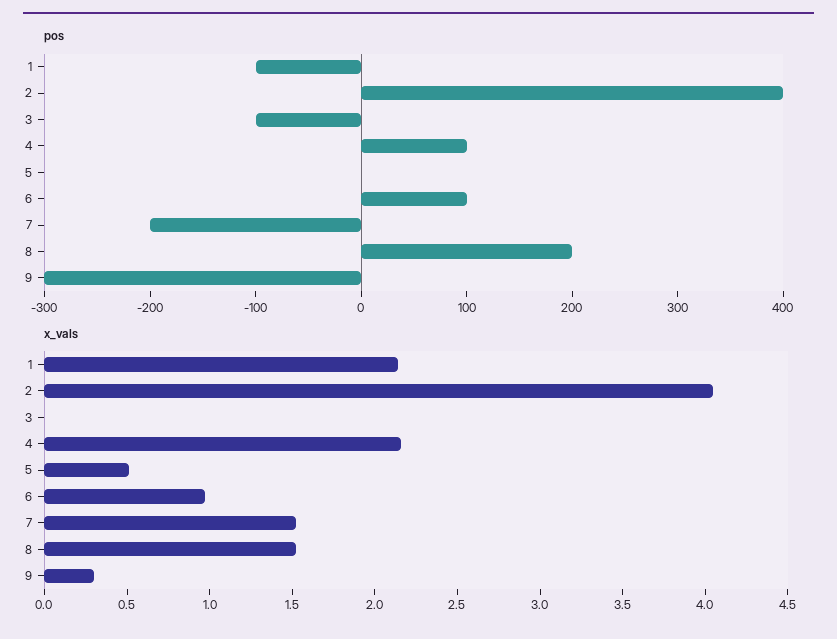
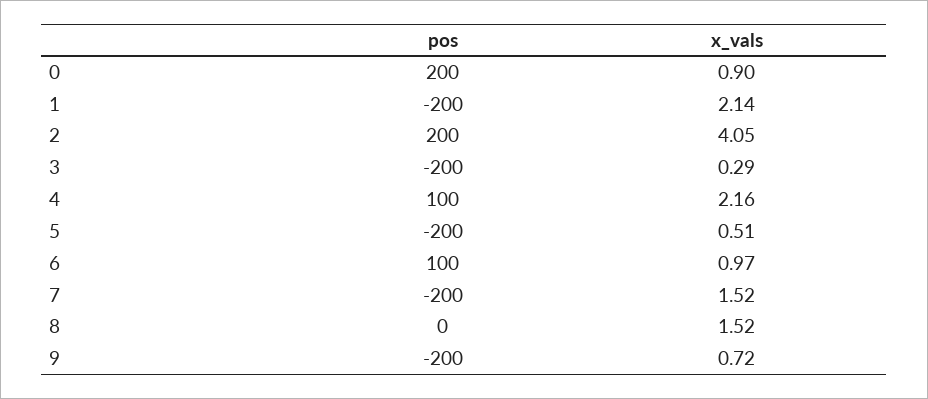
pos, 1: -100 -> -200
pos, 2: 400 -> 200
pos, 3: -100 -> -200
pos, 5: 0 -> -200
pos, 8: 200 -> 0
pos, 9: -300 -> -200
x_vals, 3: 0 -> 0.29
x_vals, 9: 0.3 -> 0.72
pos, 0: none -> 200
x_vals, 0: none -> 0.9

